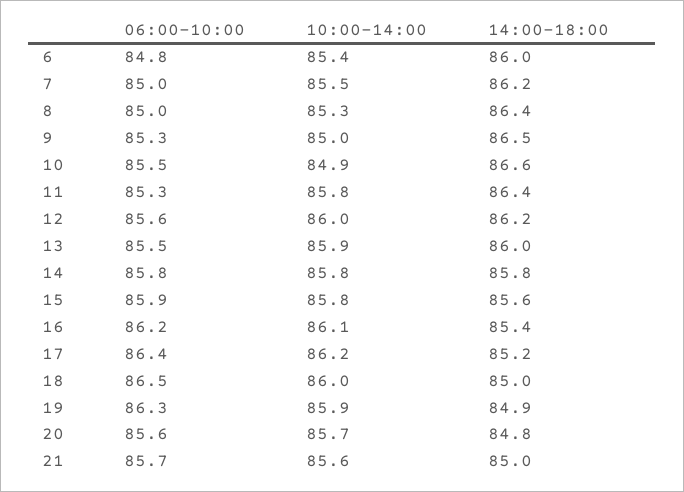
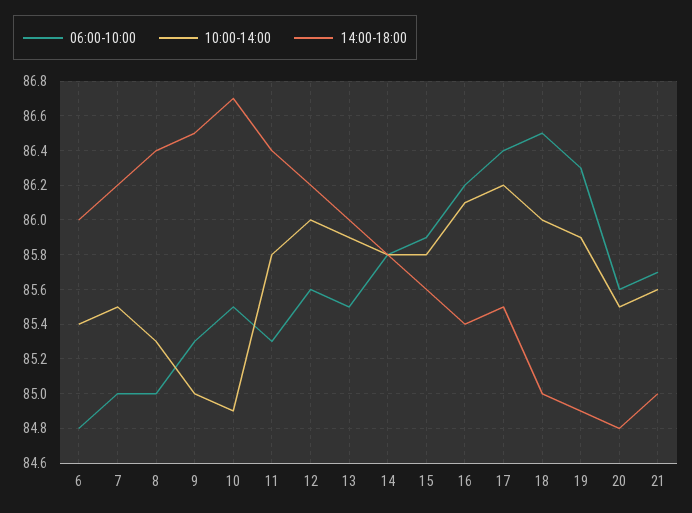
14:00-18:00, 10: 86.6 -> 86.7
14:00-18:00, 17: 85.2 -> 85.5
10:00-14:00, 20: 85.7 -> 85.5

